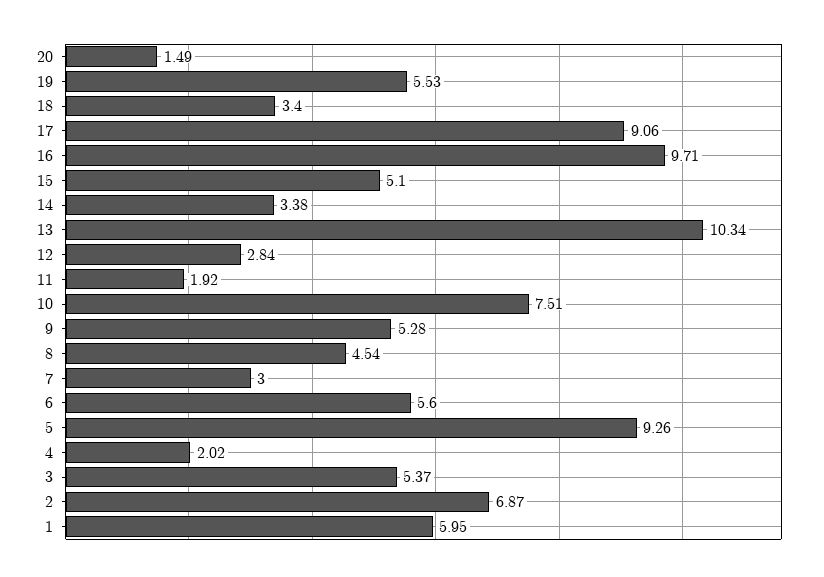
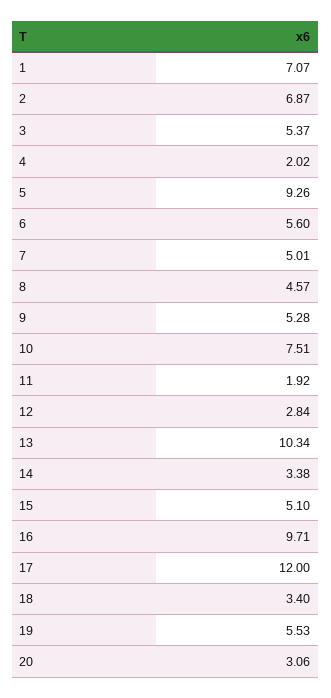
20: 1.49 -> 3.06
17: 9.06 -> 12
8: 4.54 -> 4.57
7: 3 -> 5.01
1: 5.95 -> 7.07

